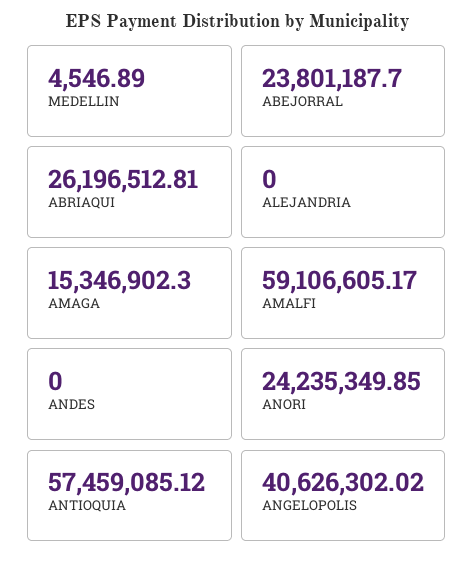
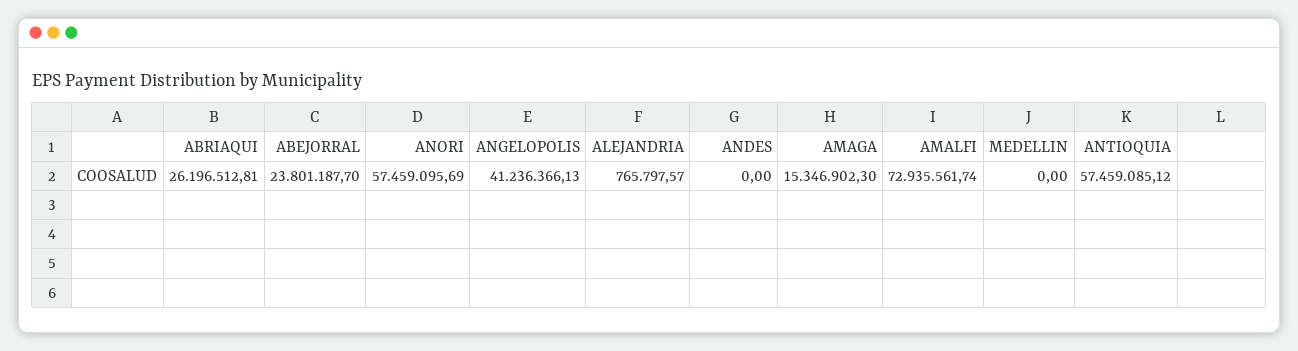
MEDELLIN: 4546.89 -> 0
ALEJANDRIA: 0 -> 765797.57
AMALFI: 59106605.17 -> 72935561.74
ANORI: 24235349.85 -> 57459095.69
ANGELOPOLIS: 40626302.02 -> 41236366.13

